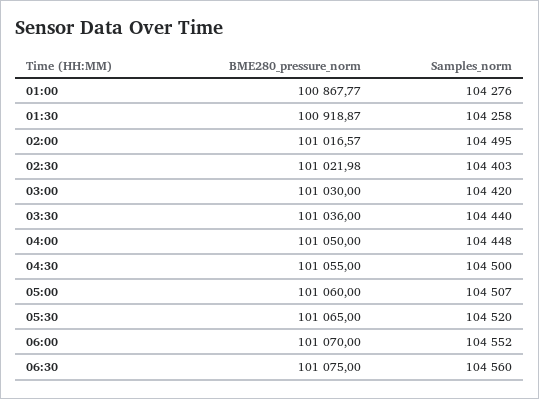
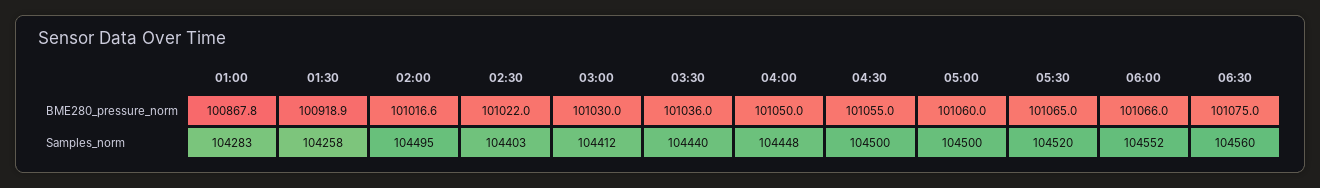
Samples_norm, 01:00: 104276 -> 104283
Samples_norm, 03:00: 104420 -> 104412
Samples_norm, 05:00: 104507 -> 104500
BME280_pressure_norm, 06:00: 101070 -> 101066

